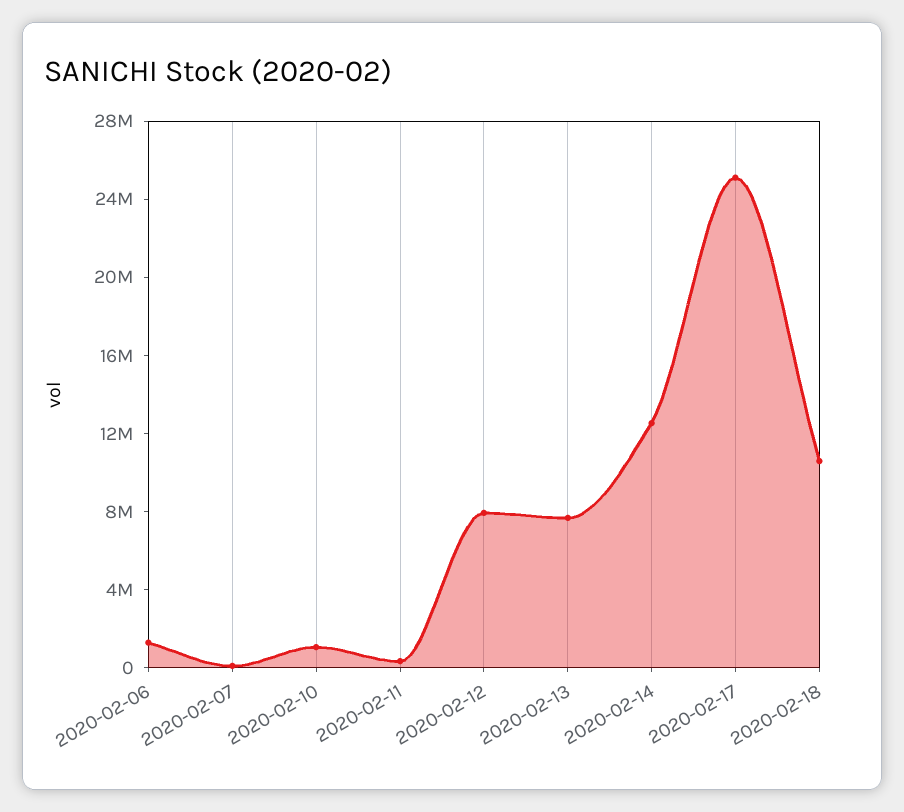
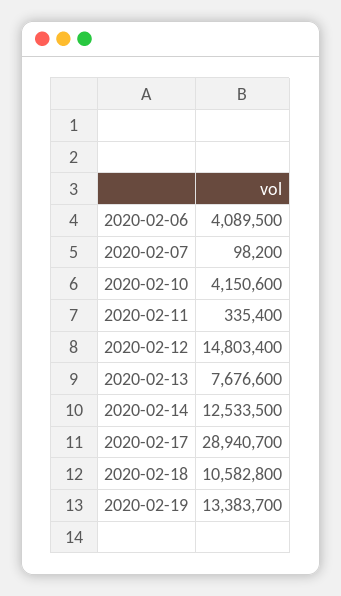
2020-02-06: 1000000 -> 4089500
2020-02-10: 1000000 -> 4150600
2020-02-12: 8000000 -> 14803400
2020-02-17: 25000000 -> 28940700
2020-02-19: none -> 13383700

